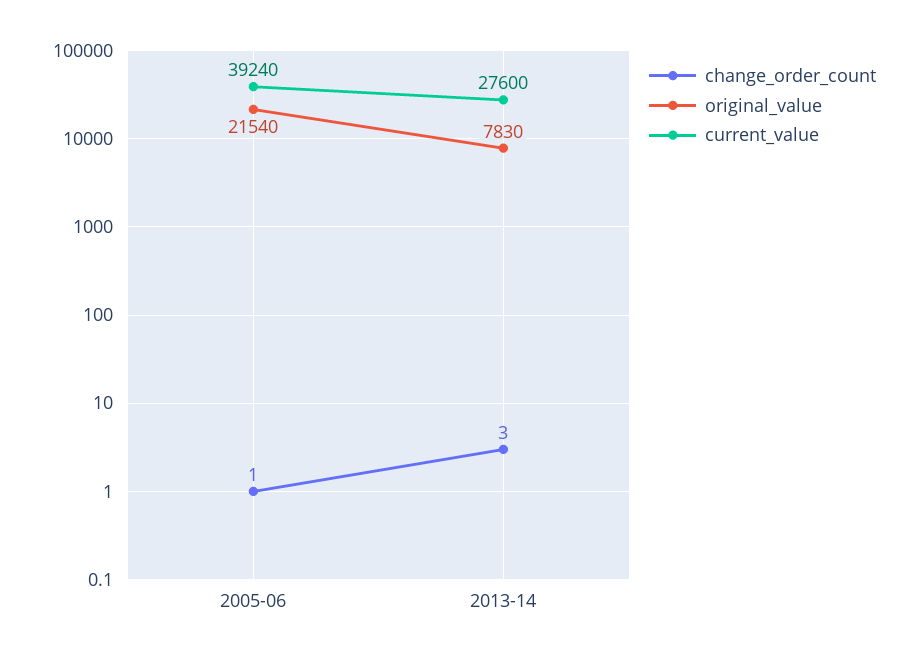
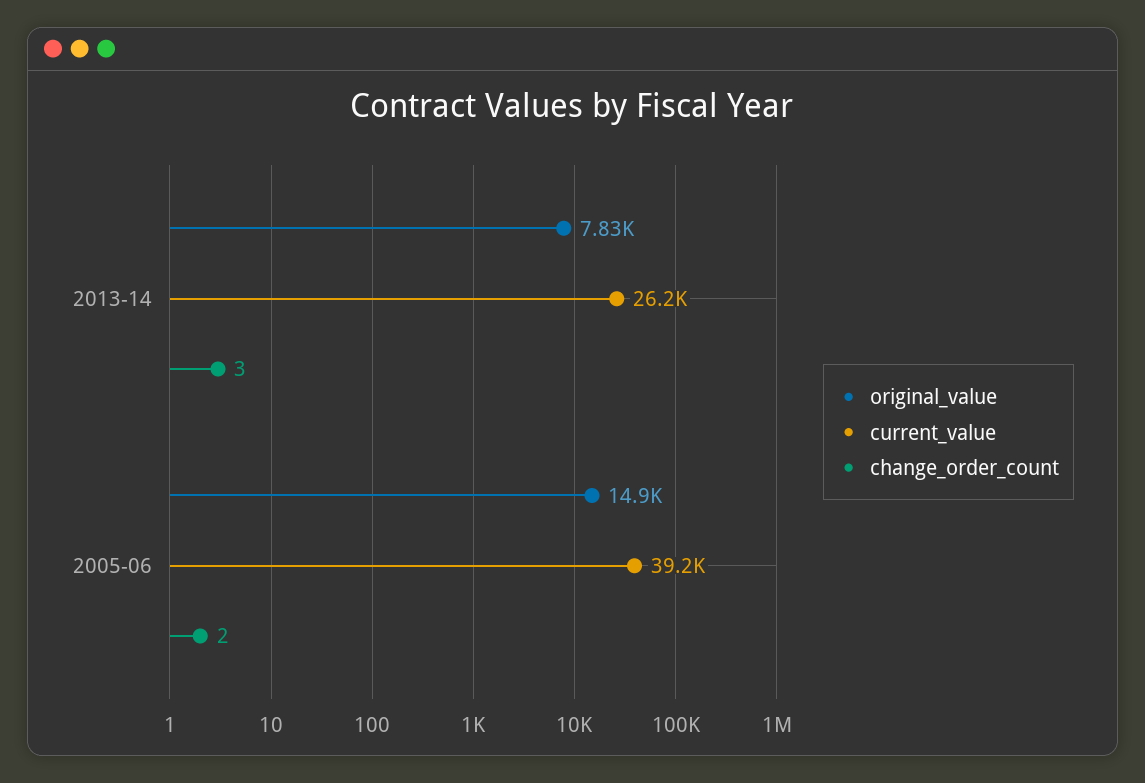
change_order_count, 2005-06: 1 -> 2
original_value, 2005-06: 21540 -> 14900
current_value, 2013-14: 27600 -> 26200

